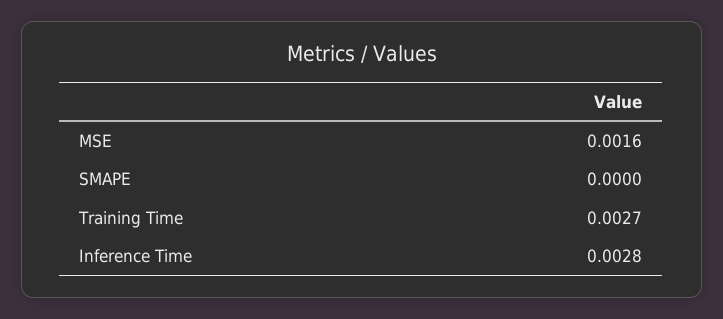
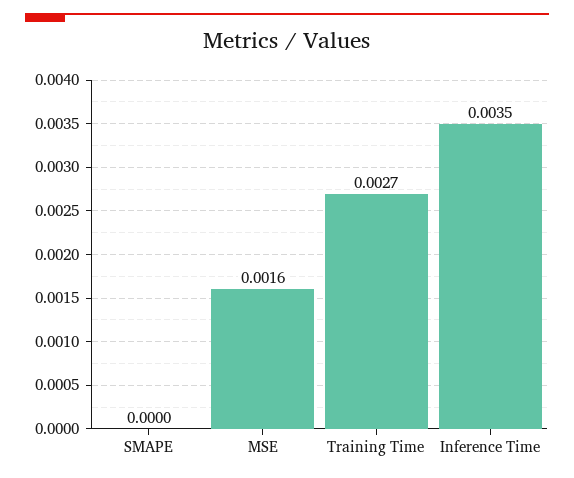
Inference Time: 0.0028 -> 0.0035

